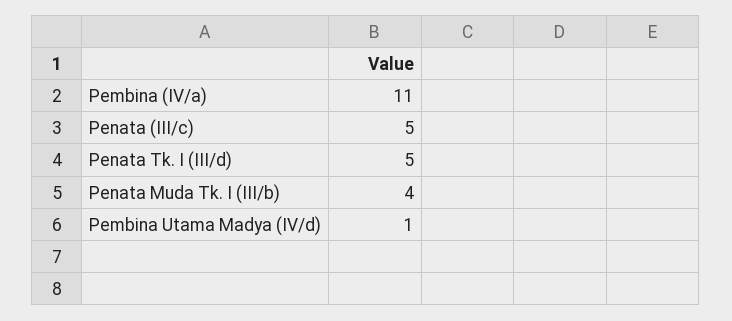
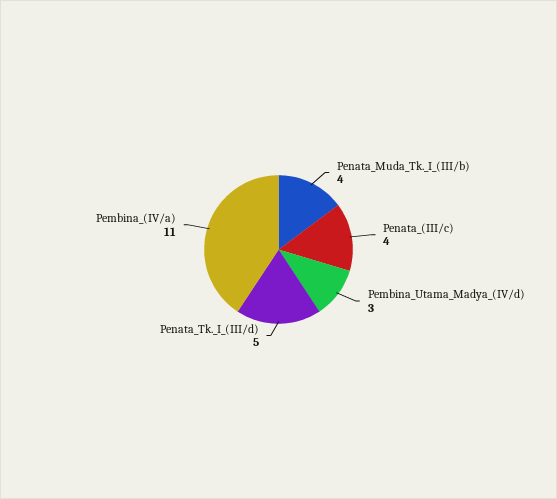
Penata (III/c): 5 -> 4
Pembina Utama Madya (IV/d): 1 -> 3

